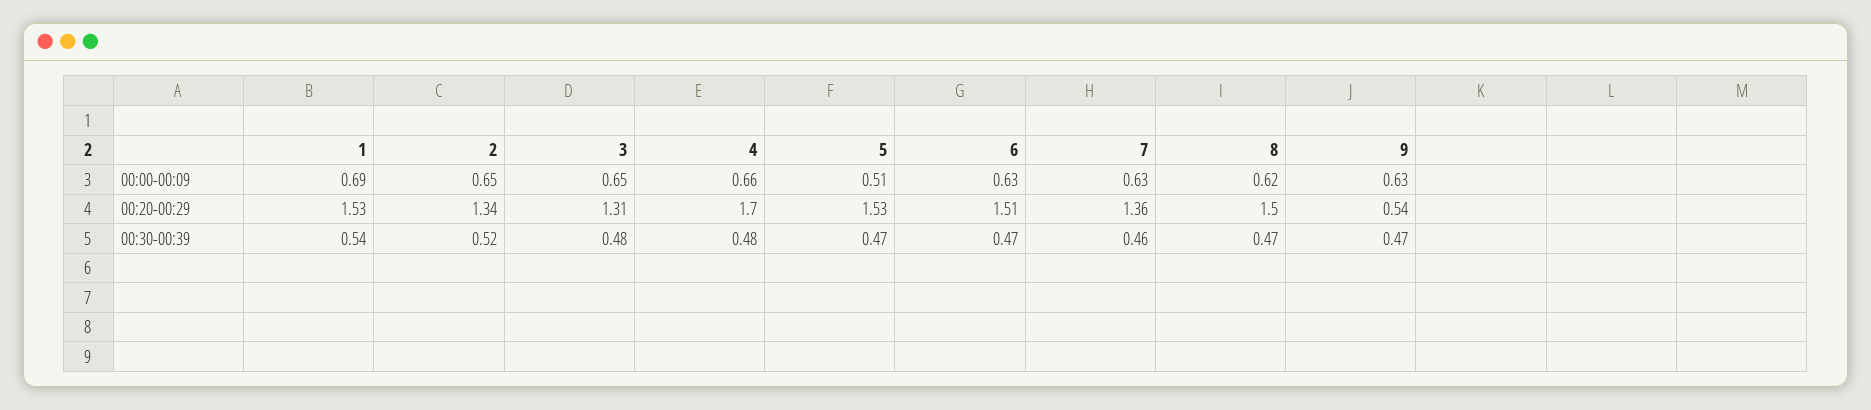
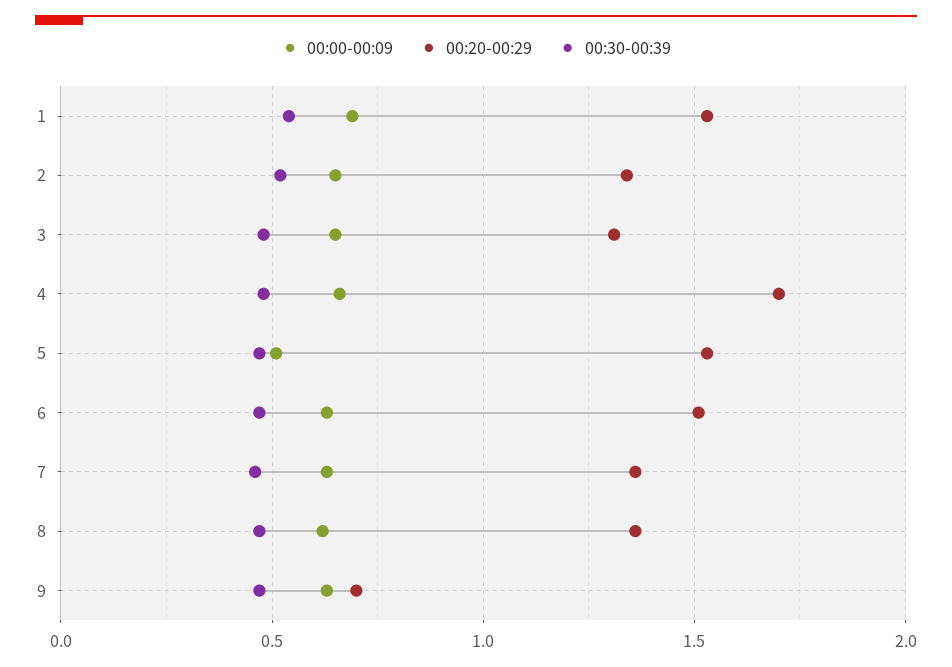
00:20-00:29, 8: 1.5 -> 1.35
00:20-00:29, 9: 0.54 -> 0.7

